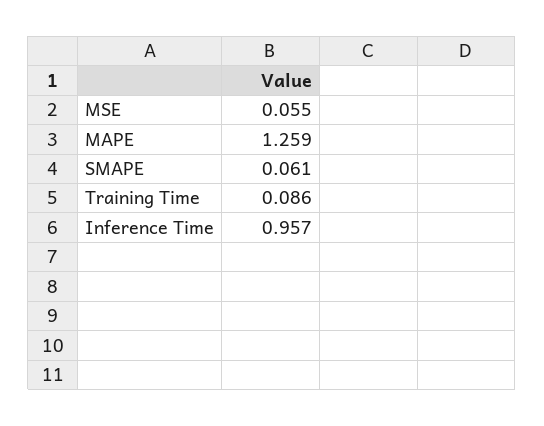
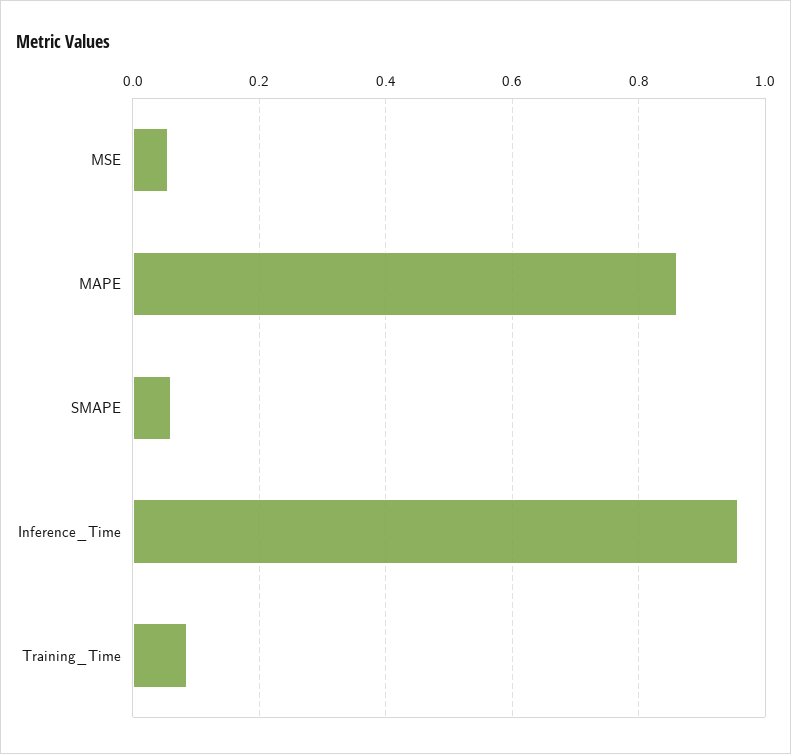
MAPE: 1.259 -> 0.86

